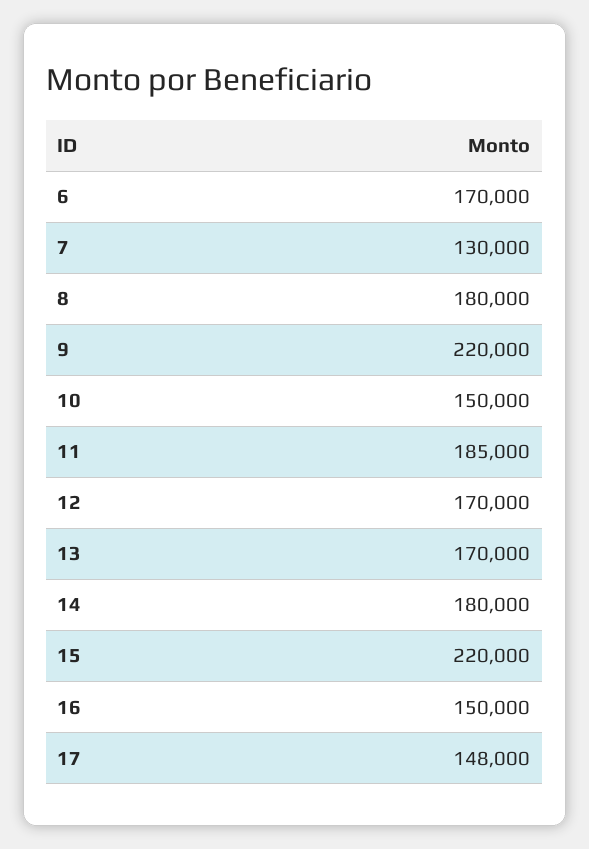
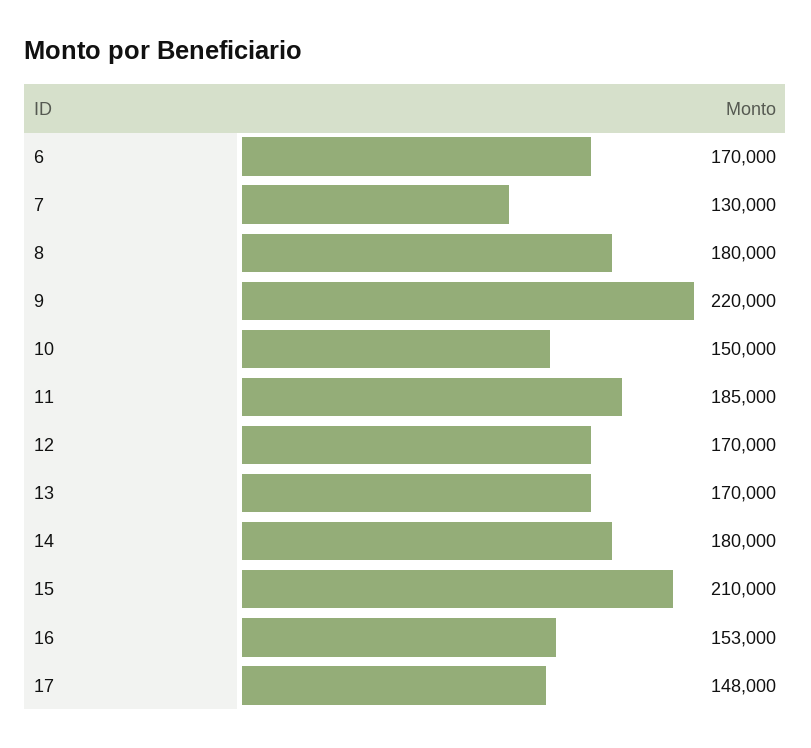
15: 220000 -> 210000
16: 150000 -> 153000

